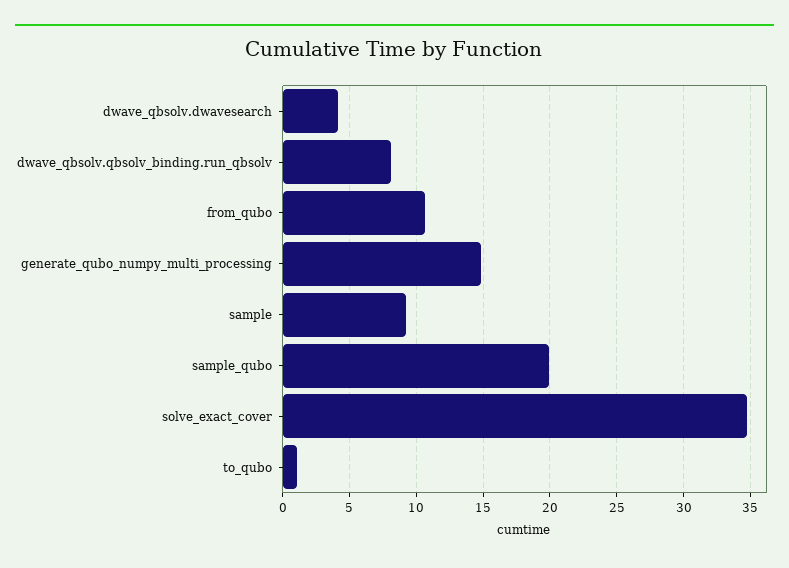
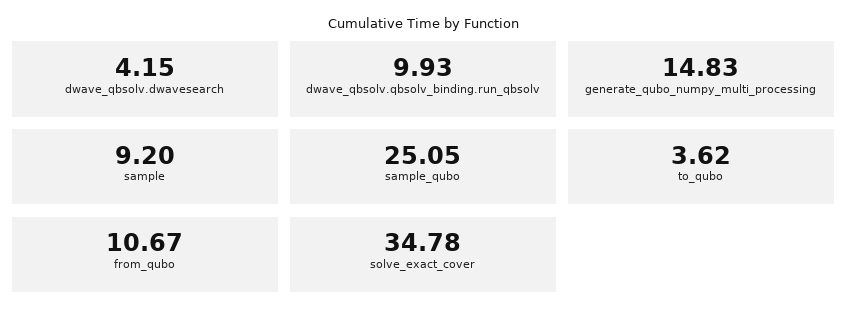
dwave_qbsolv.qbsolv_binding.run_qbsolv: 8 -> 9.93
sample_qubo: 20 -> 25.05
to_qubo: 1 -> 3.62

